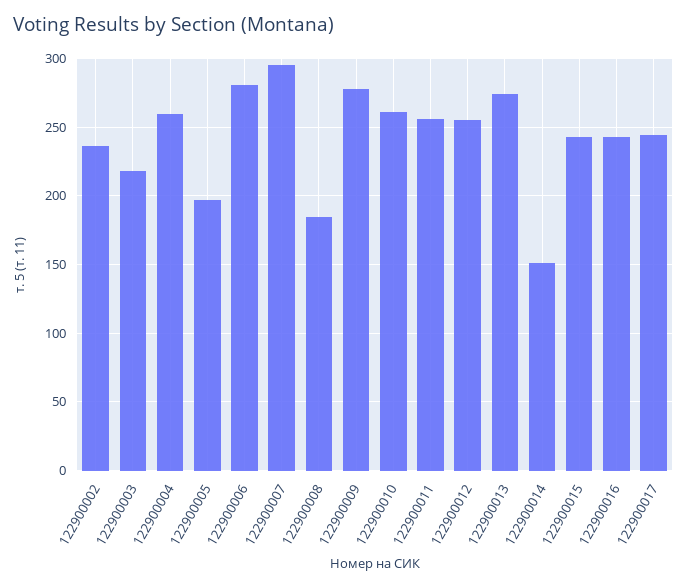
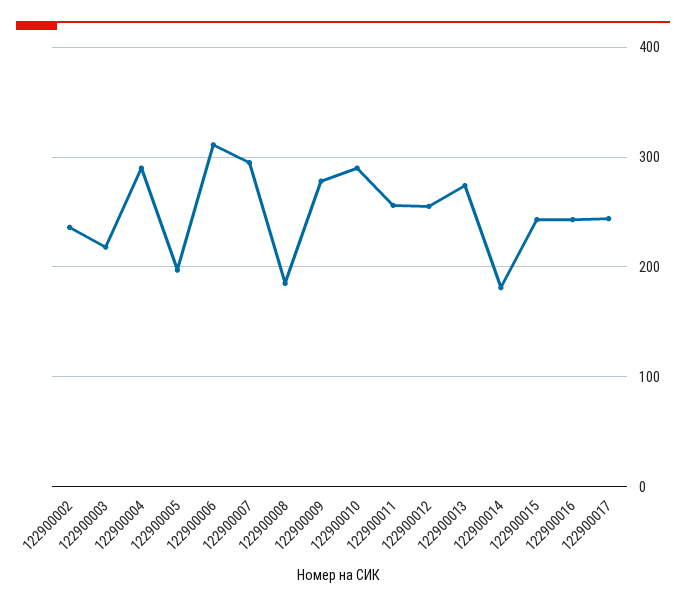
122900004: 260 -> 290
122900006: 280 -> 310
122900010: 260 -> 290
122900014: 150 -> 180

